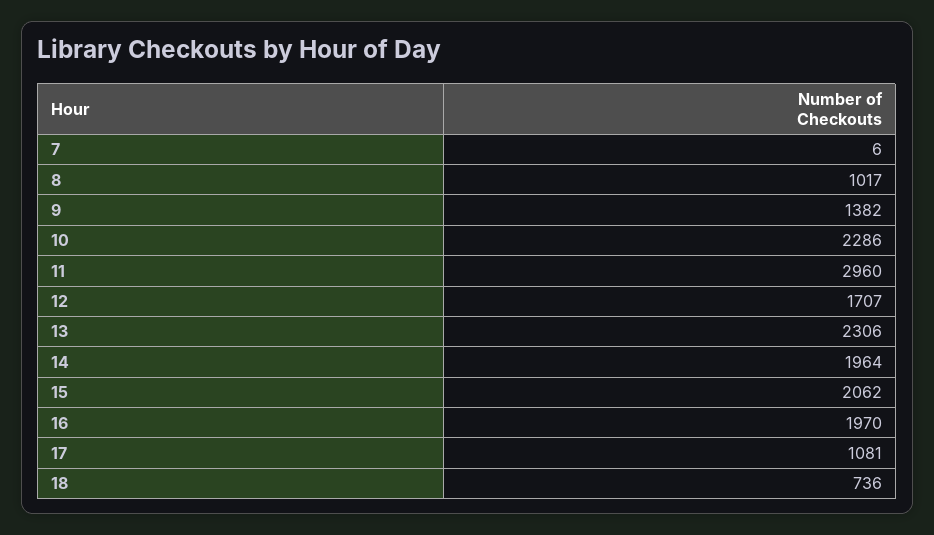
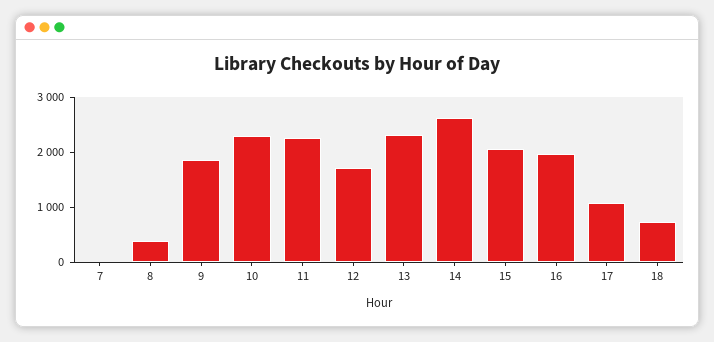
8: 1017 -> 400
9: 1382 -> 1800
11: 2960 -> 2200
14: 1964 -> 2600

